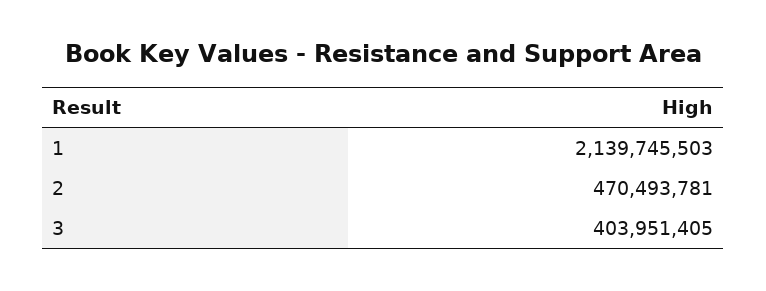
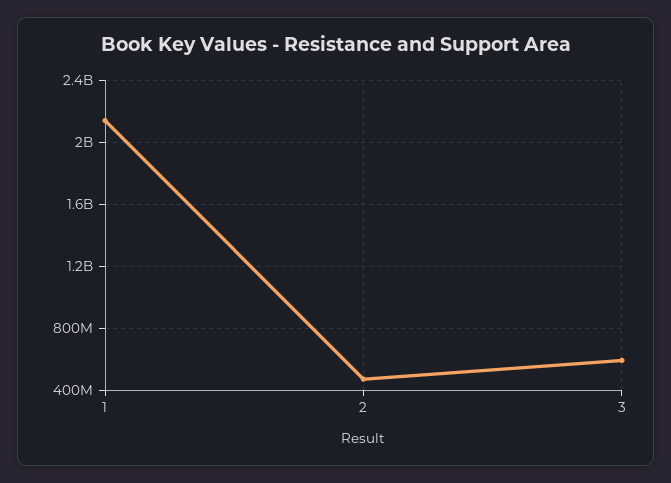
3: 403951405 -> 600000000

